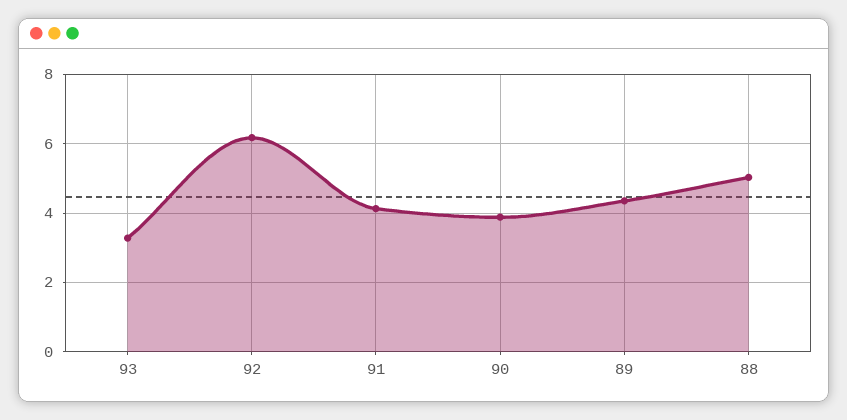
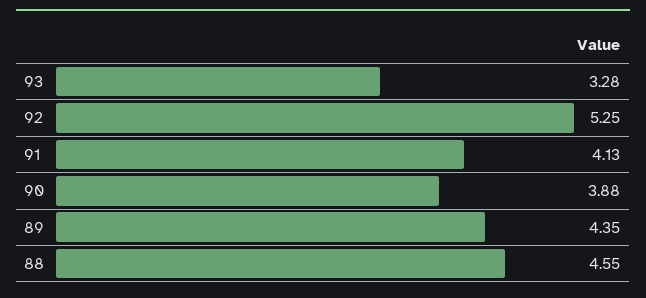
92: 6.2 -> 5.25
88: 5 -> 4.55

